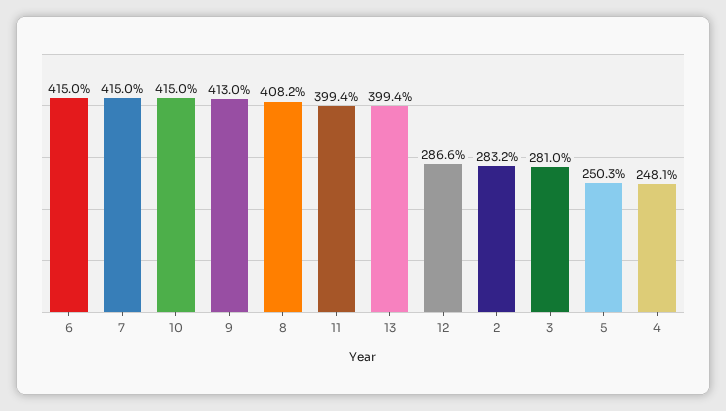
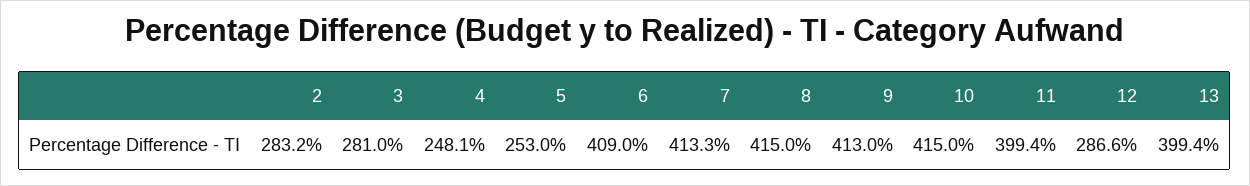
6: 415 -> 409
7: 415 -> 413.3
8: 408.2 -> 415
5: 250.3 -> 253

